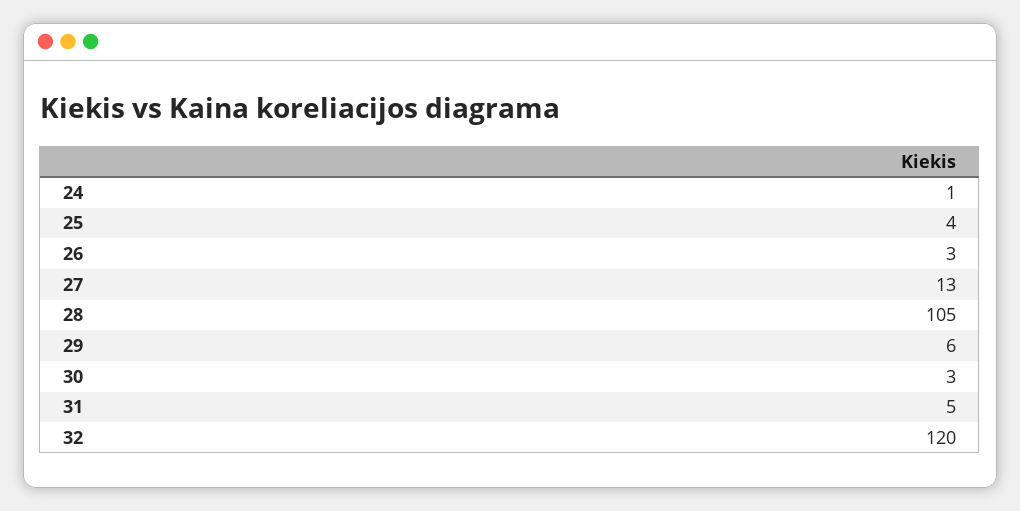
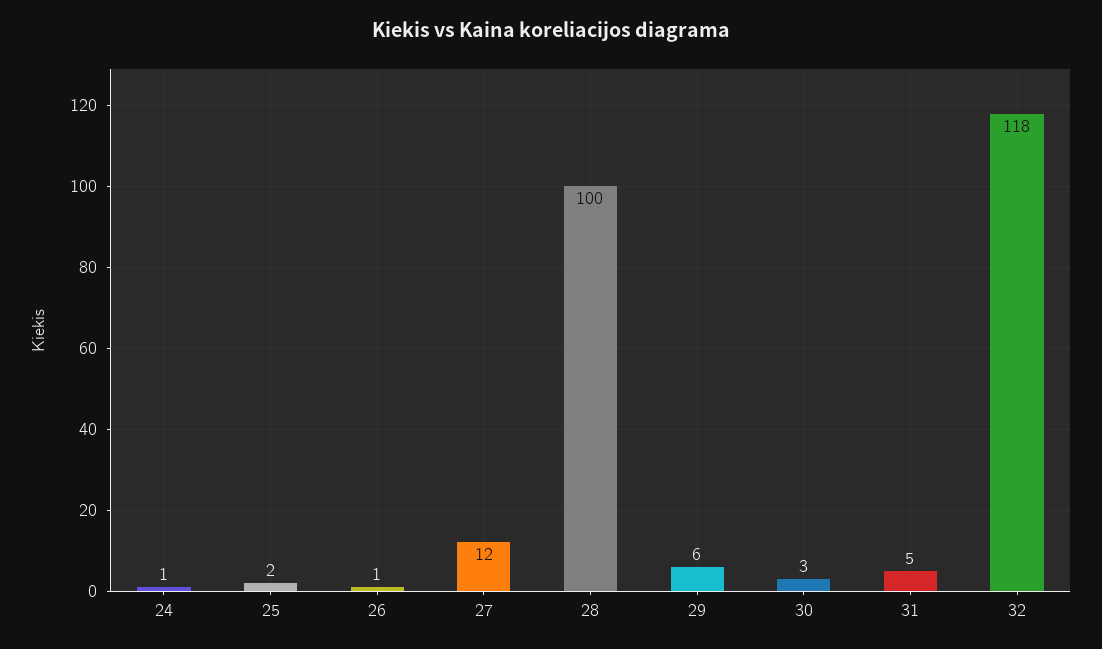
25: 4 -> 2
26: 3 -> 1
27: 13 -> 12
28: 105 -> 100
32: 120 -> 118

